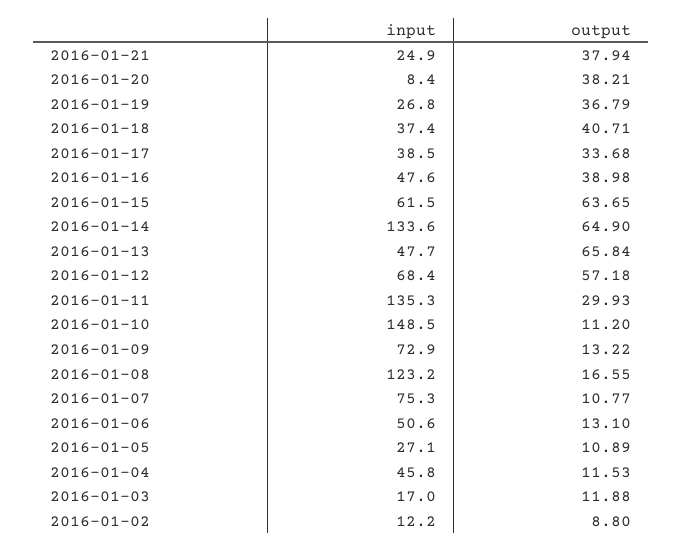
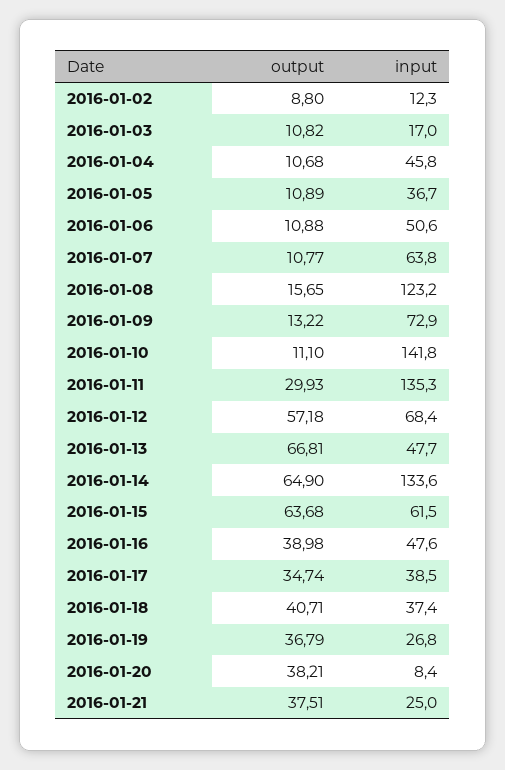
input, 2016-01-21: 24.9 -> 25
output, 2016-01-21: 37.94 -> 37.51
output, 2016-01-17: 33.68 -> 34.74
output, 2016-01-15: 63.65 -> 63.68
output, 2016-01-13: 65.84 -> 66.81
input, 2016-01-10: 148.5 -> 141.8
output, 2016-01-10: 11.2 -> 11.1
output, 2016-01-08: 16.55 -> 15.65
input, 2016-01-07: 75.3 -> 63.8
output, 2016-01-06: 13.1 -> 10.88
input, 2016-01-05: 27.1 -> 36.7
output, 2016-01-04: 11.53 -> 10.68
output, 2016-01-03: 11.88 -> 10.82
input, 2016-01-02: 12.2 -> 12.3

